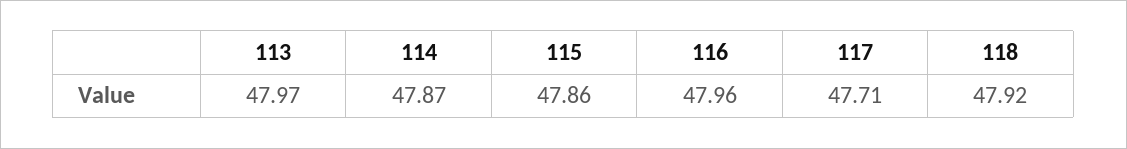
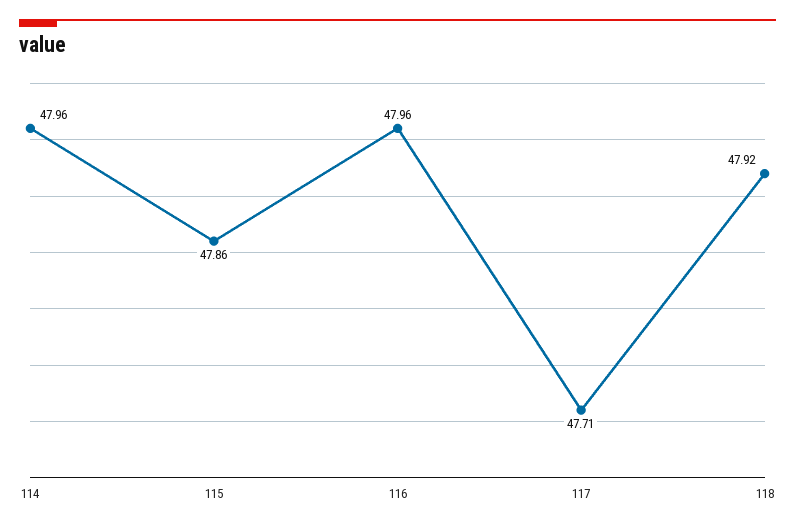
113: 47.97 -> none
114: 47.87 -> 47.96

